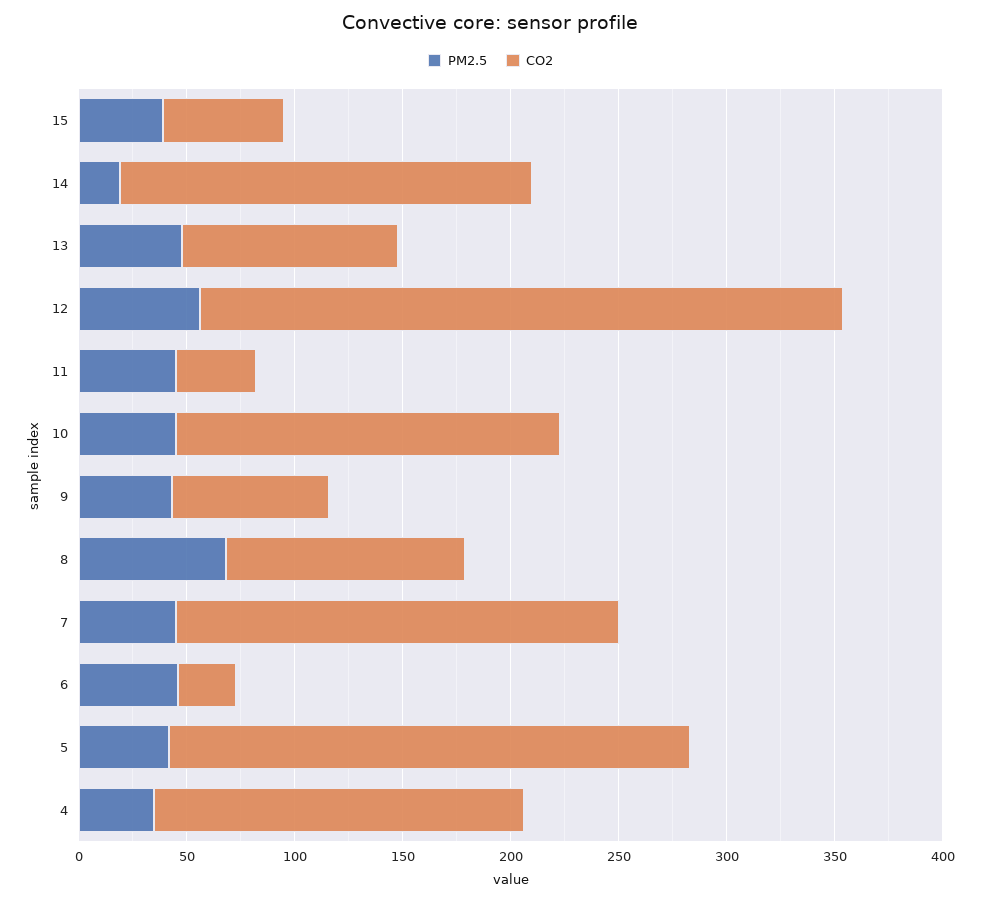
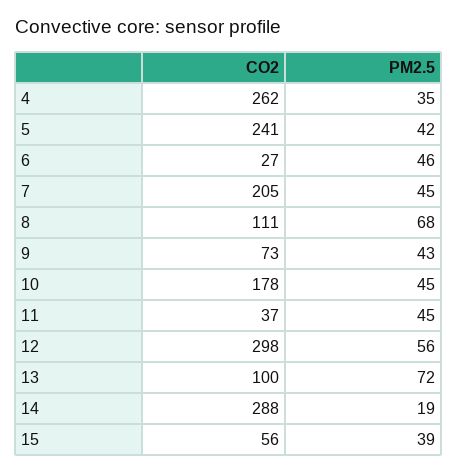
CO2, 14: 190 -> 288
PM2.5, 13: 50 -> 72
CO2, 4: 170 -> 262

